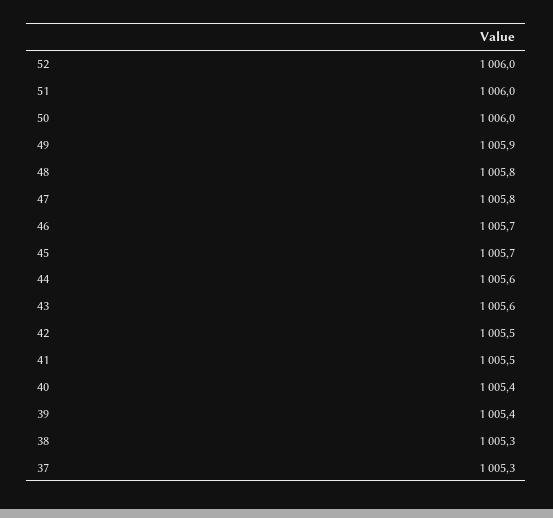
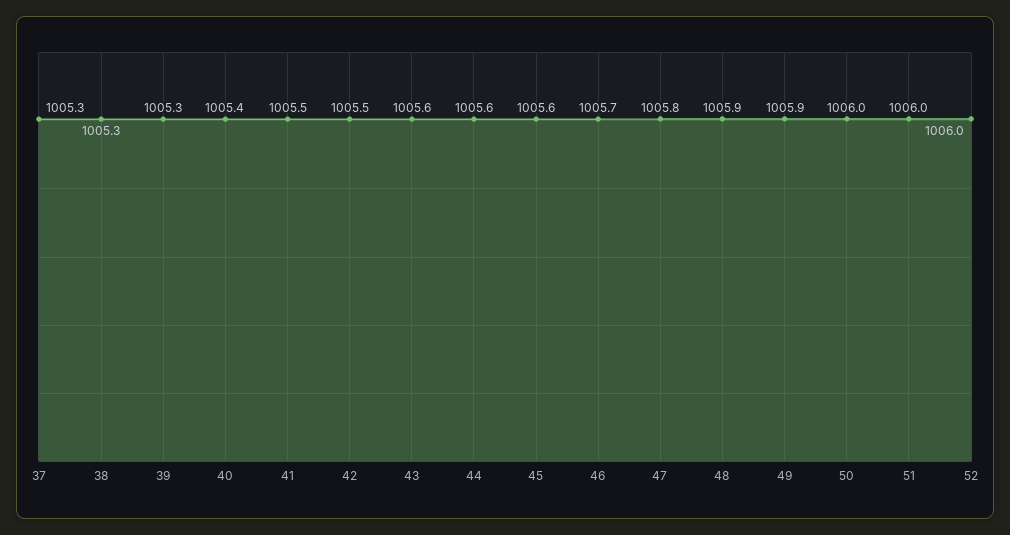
48: 1005.8 -> 1005.9
45: 1005.7 -> 1005.6
39: 1005.4 -> 1005.3

